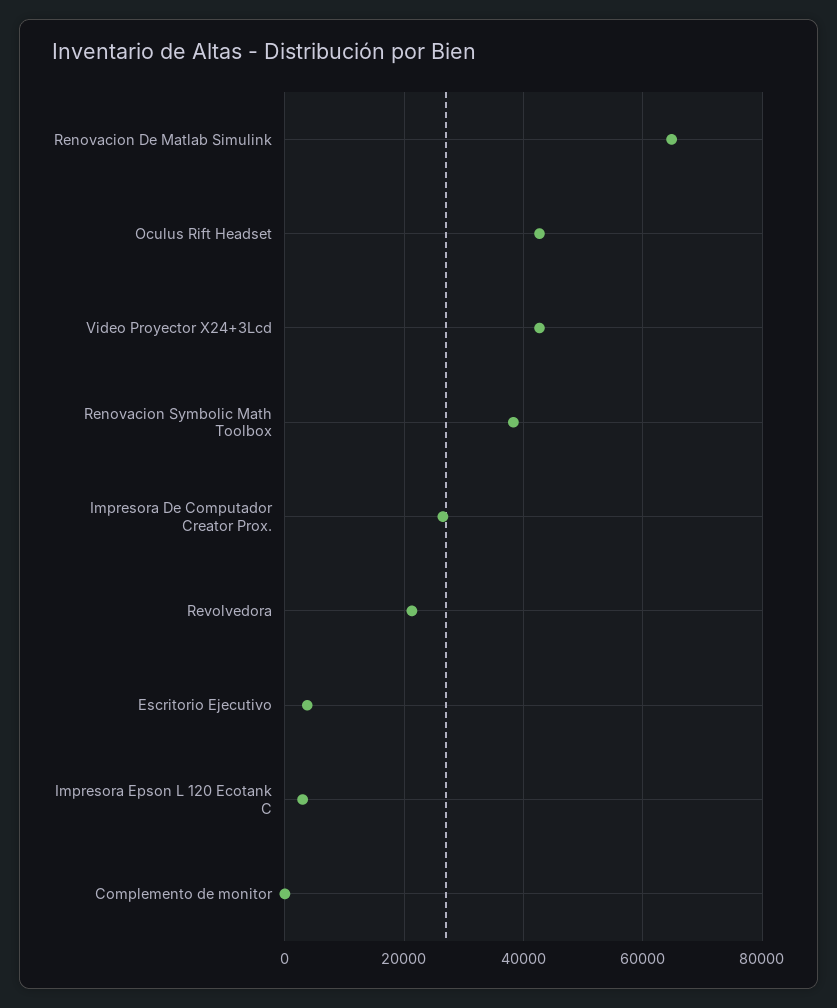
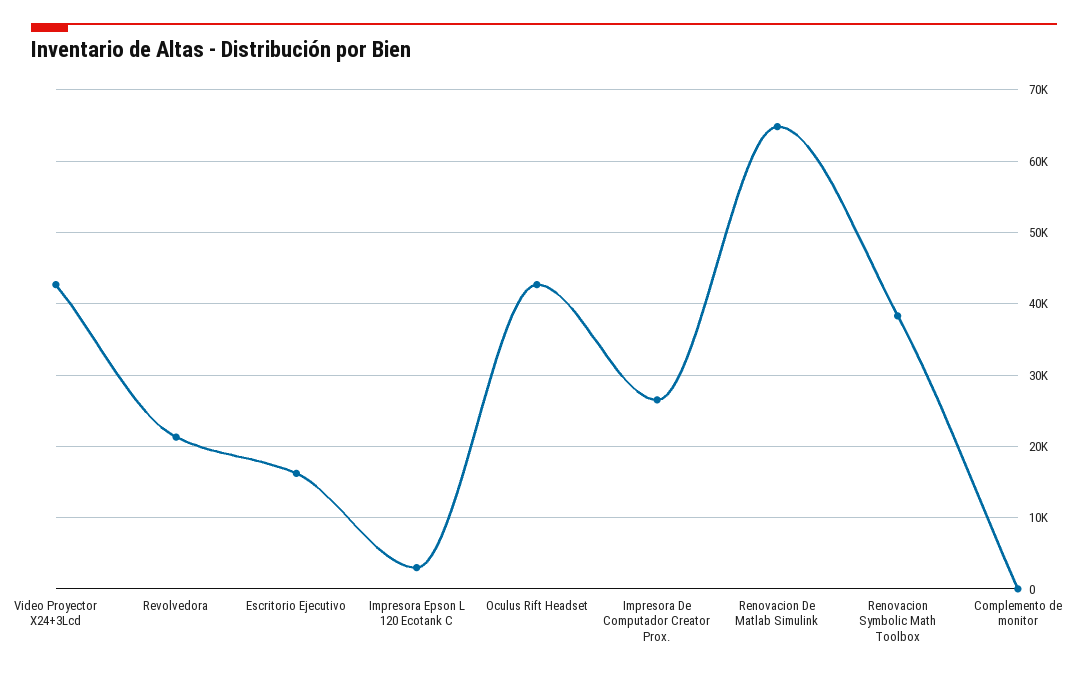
Escritorio Ejecutivo: 4000 -> 16000

